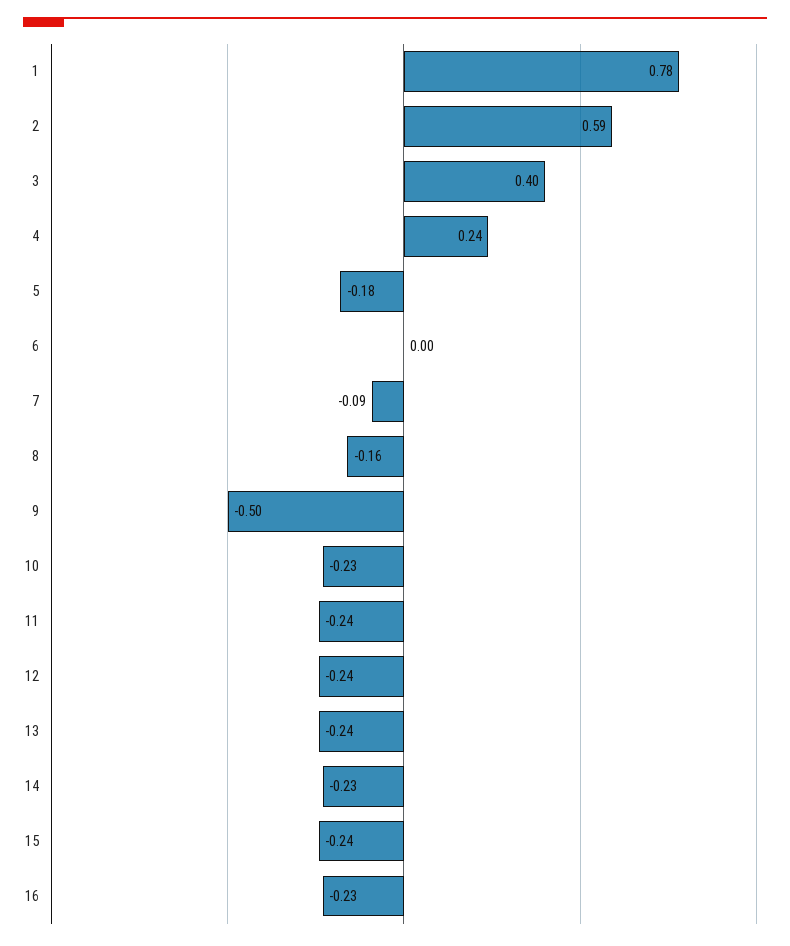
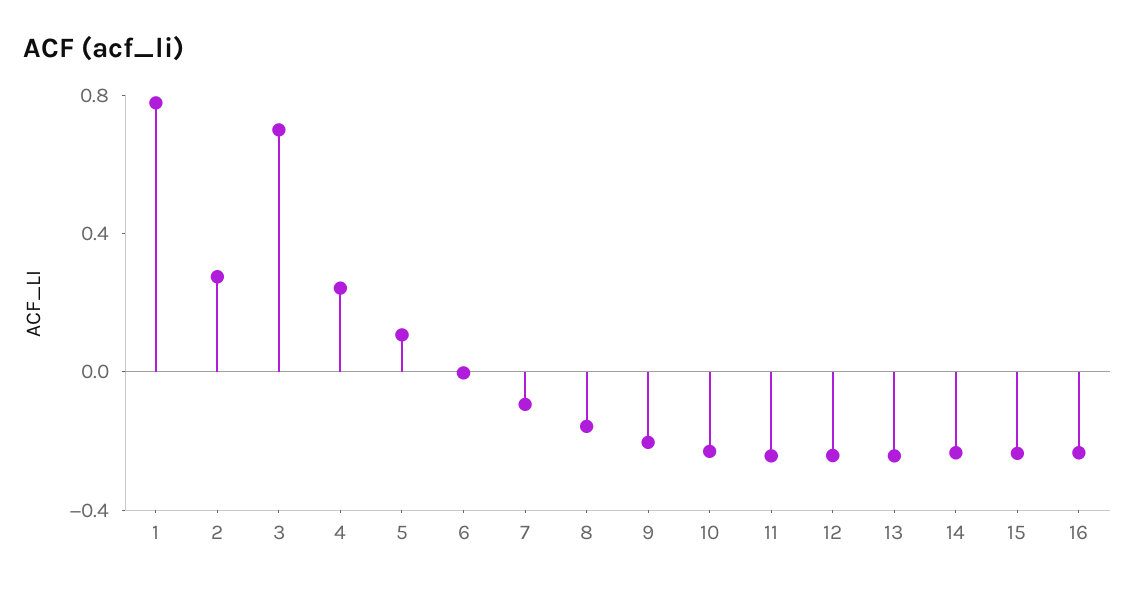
2: 0.59 -> 0.3
3: 0.4 -> 0.7
5: -0.18 -> 0.1
9: -0.5 -> -0.2

